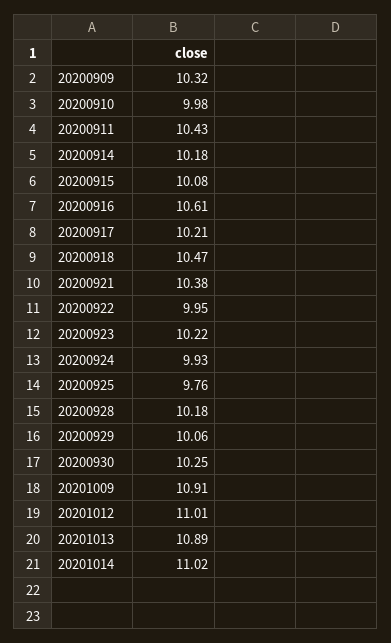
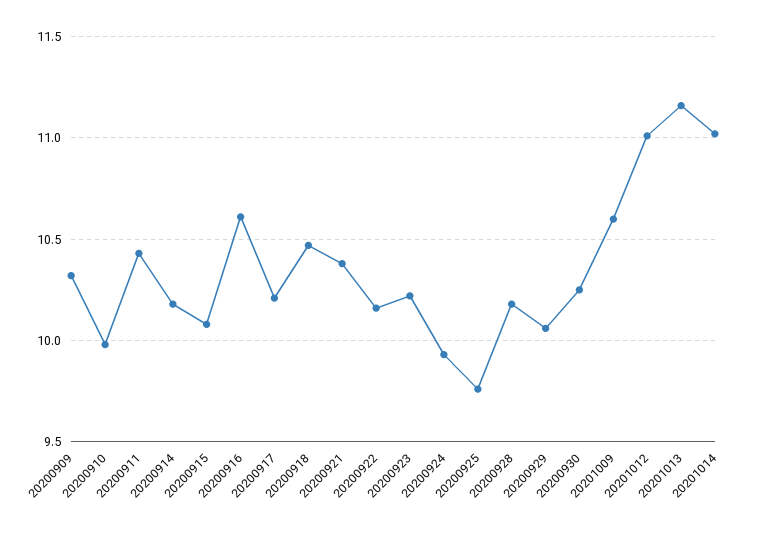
20200922: 9.95 -> 10.15
20201009: 10.91 -> 10.6
20201013: 10.89 -> 11.15

